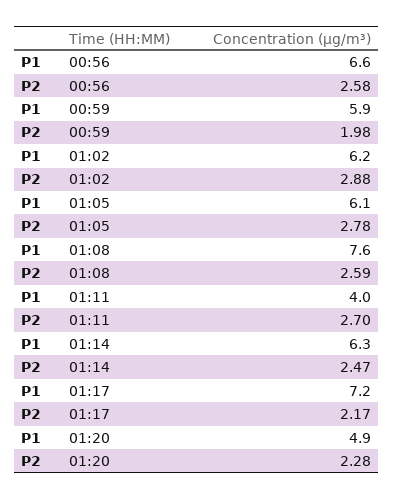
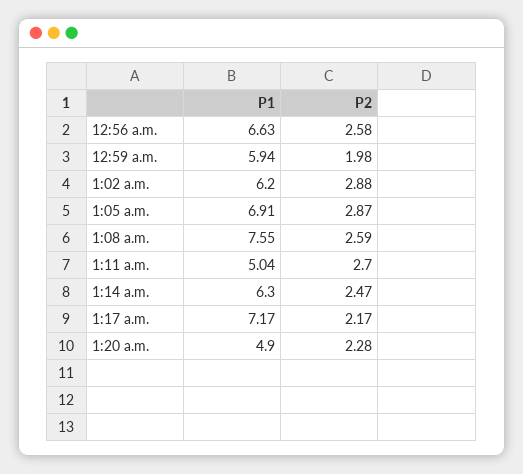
P1, 01:05: 6.1 -> 6.91
P2, 01:05: 2.78 -> 2.87
P1, 01:11: 4 -> 5.04

